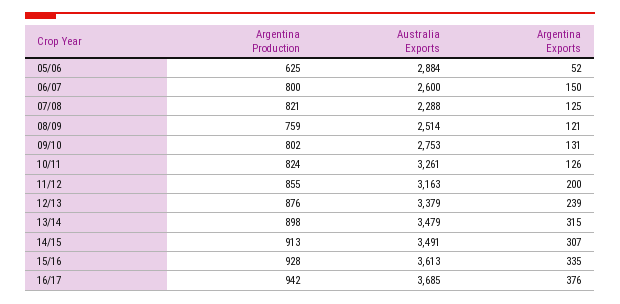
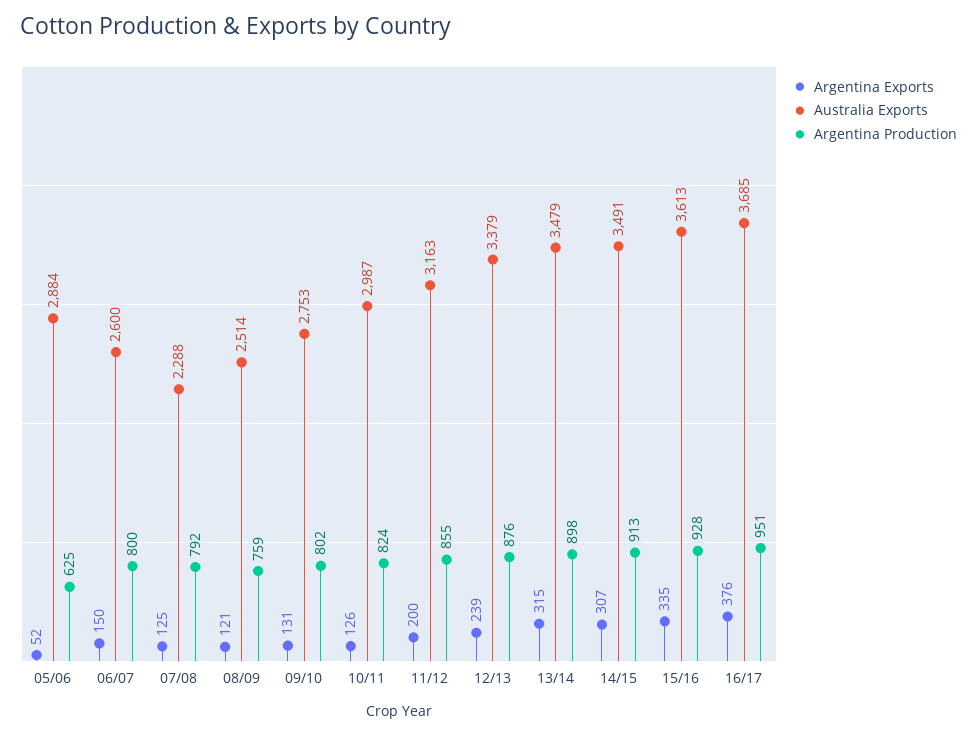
Argentina Production, 07/08: 821 -> 792
Australia Exports, 10/11: 3261 -> 2987
Argentina Production, 16/17: 942 -> 951

